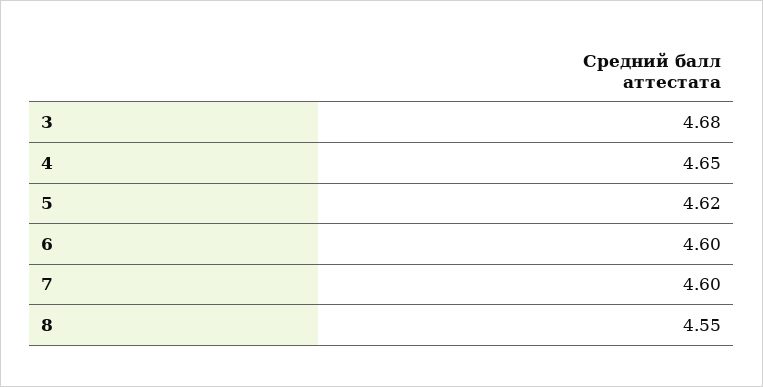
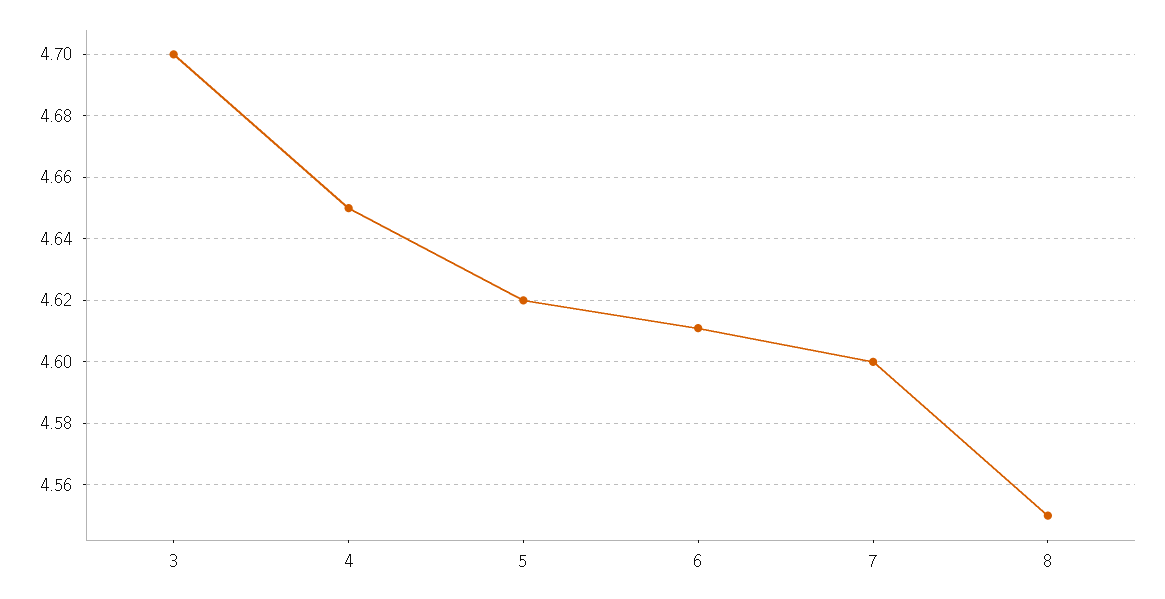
3: 4.68 -> 4.7
6: 4.6 -> 4.61

